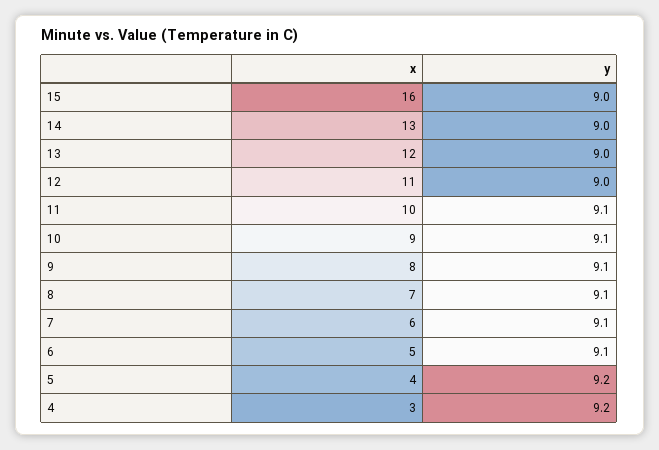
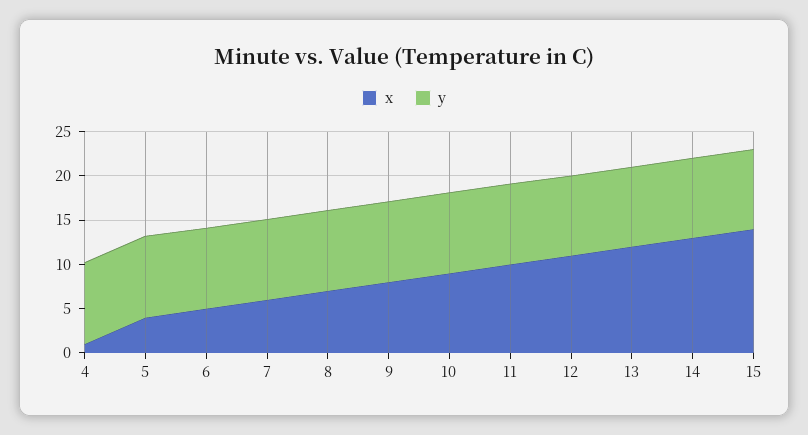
x, 15: 16 -> 14
x, 4: 3 -> 1

